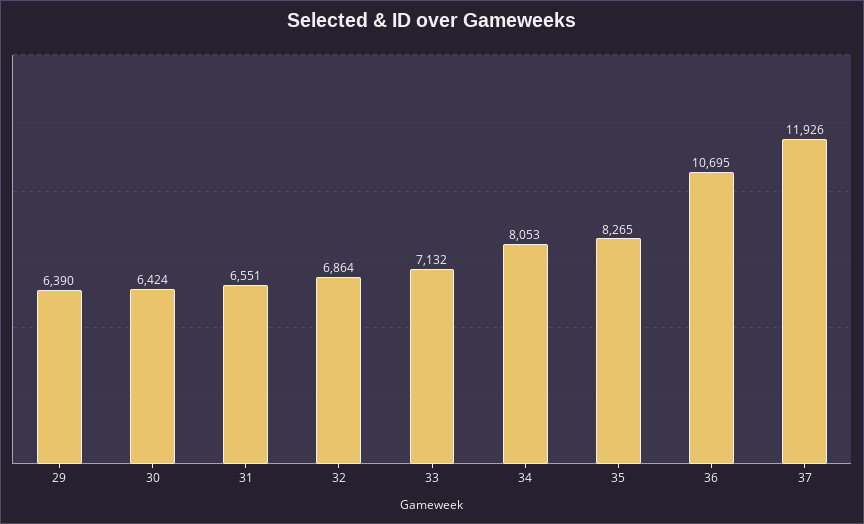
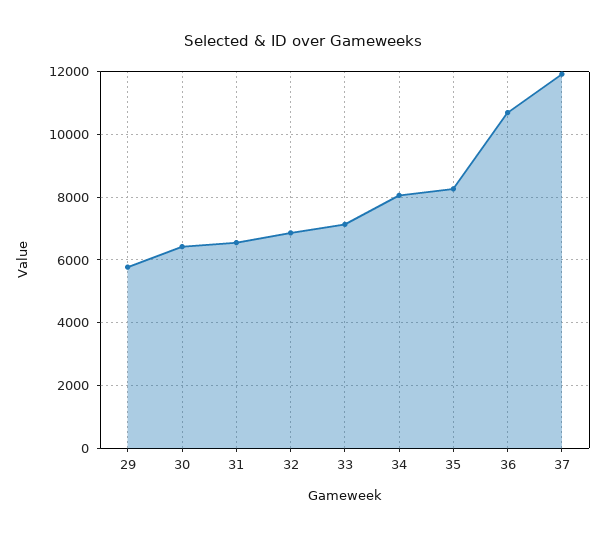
29: 6390 -> 5800

